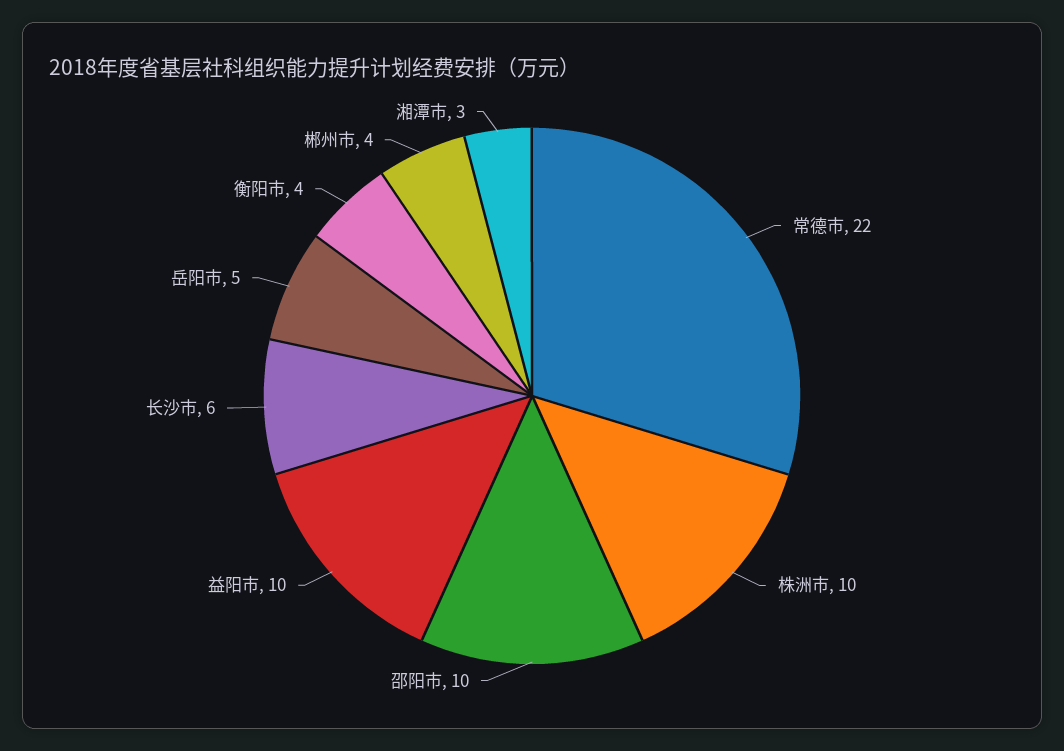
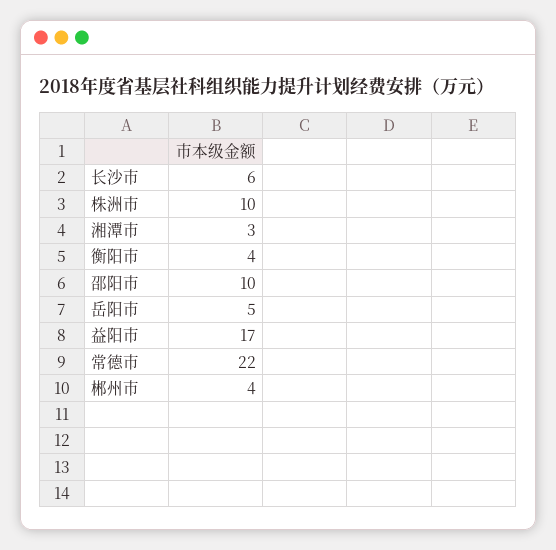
益阳市: 10 -> 17

